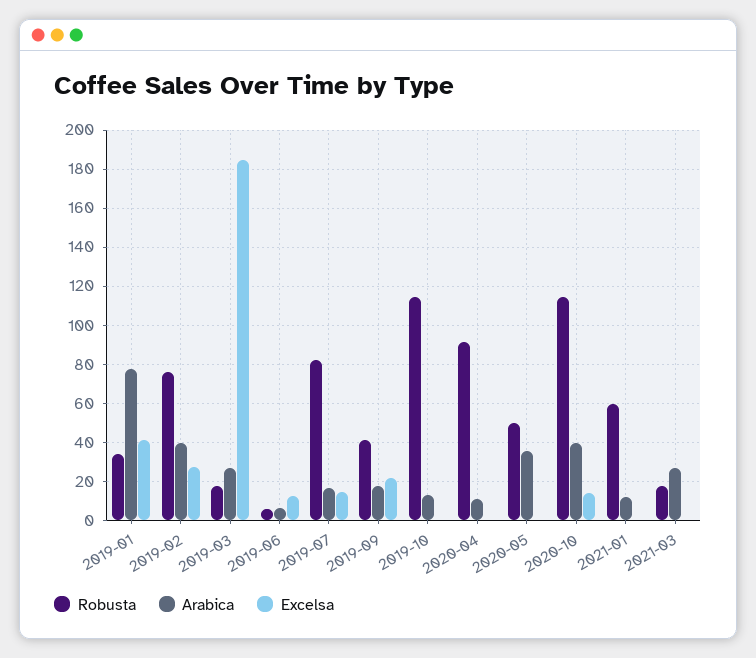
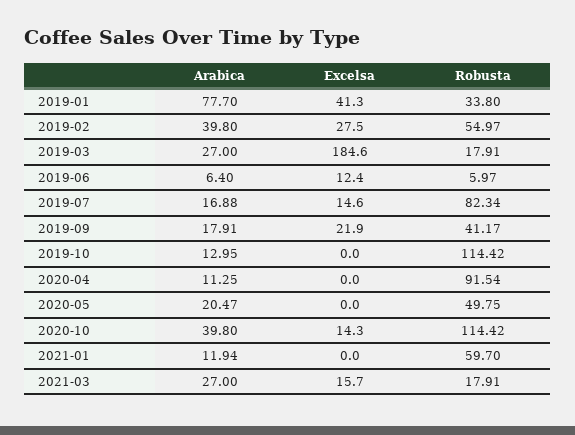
Robusta, 2019-02: 75 -> 54.97
Arabica, 2020-05: 35 -> 20.47
Excelsa, 2021-03: 0 -> 15.7

